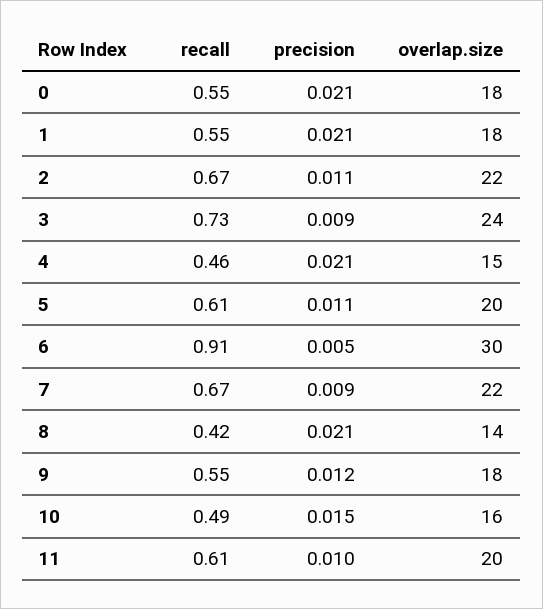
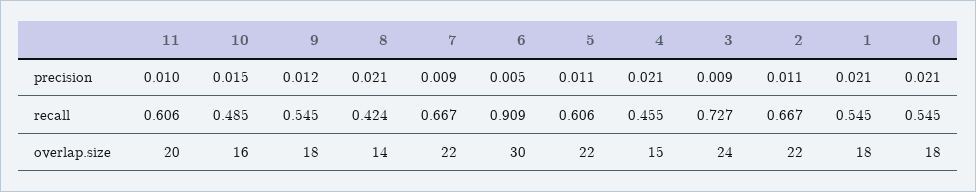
overlap.size, 5: 20 -> 22

